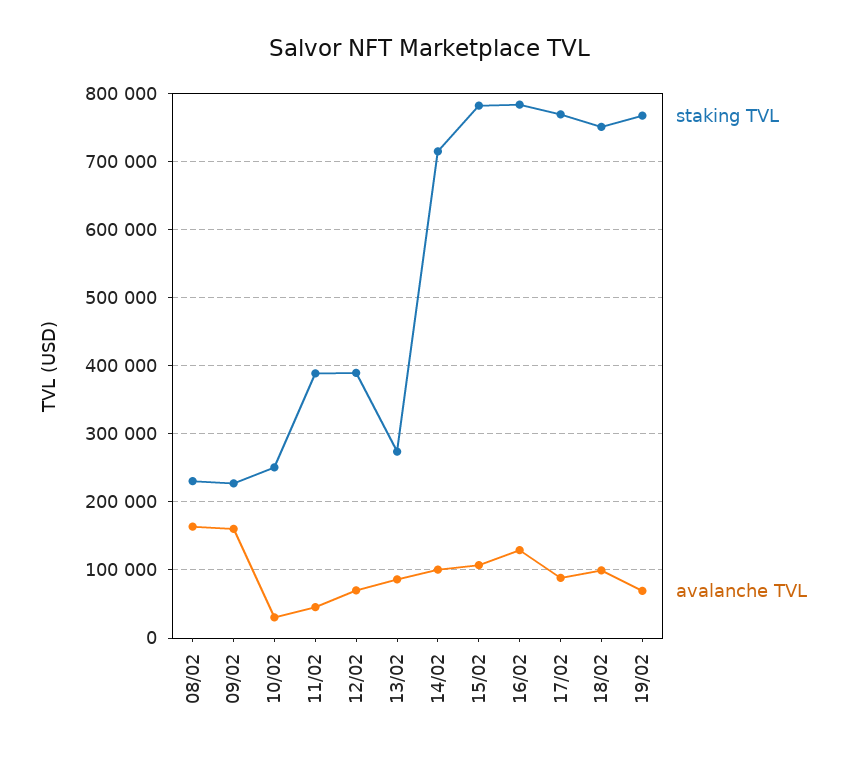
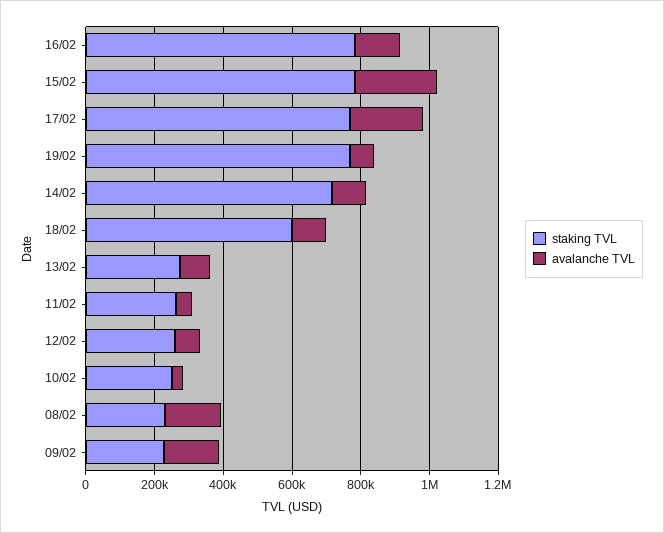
staking TVL, 11/02: 390000 -> 250000
staking TVL, 12/02: 390000 -> 250000
avalanche TVL, 15/02: 110000 -> 250000
avalanche TVL, 17/02: 90000 -> 200000
staking TVL, 18/02: 750000 -> 600000

